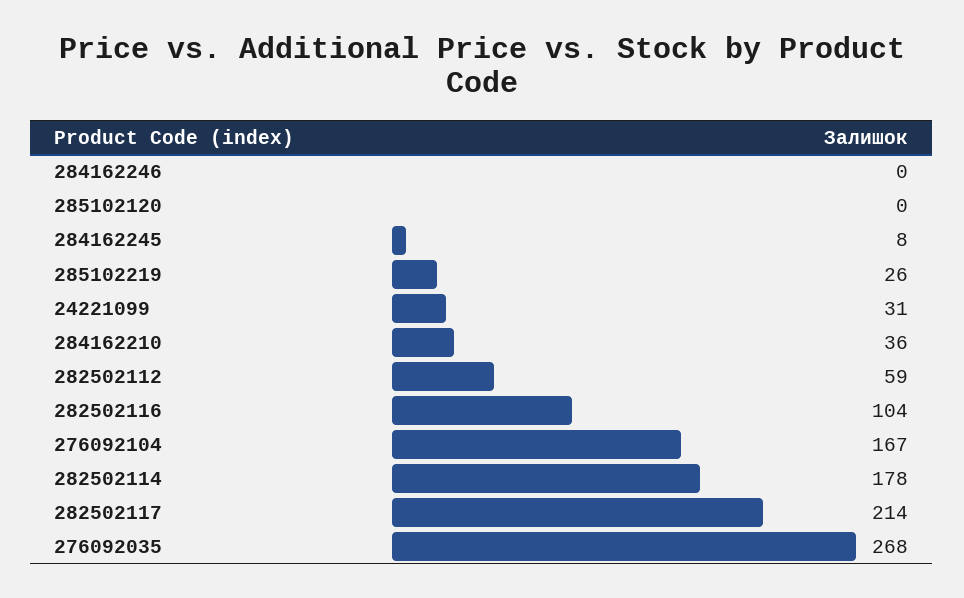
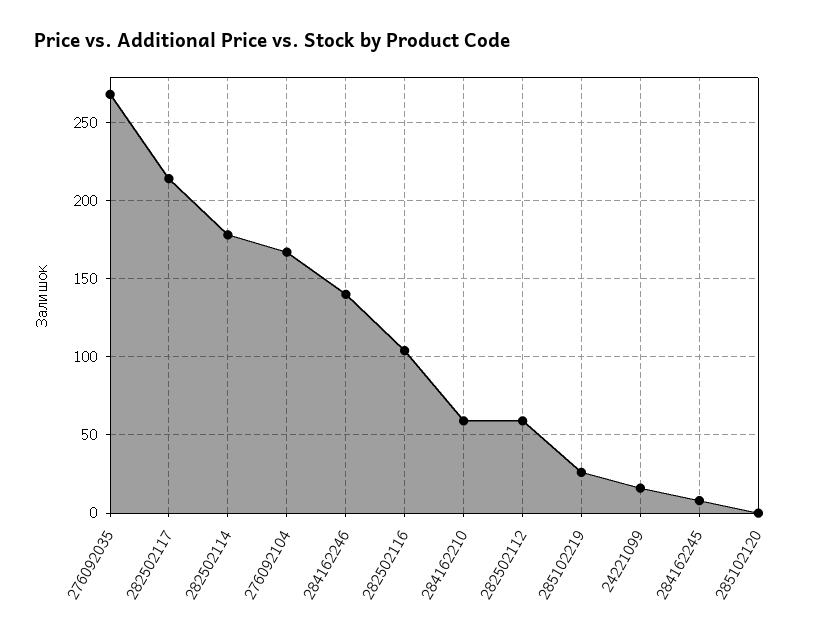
284162246: 0 -> 140
24221099: 31 -> 15
284162210: 36 -> 60

